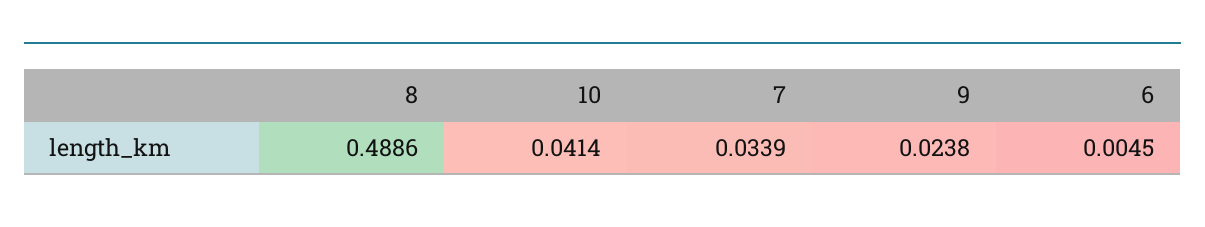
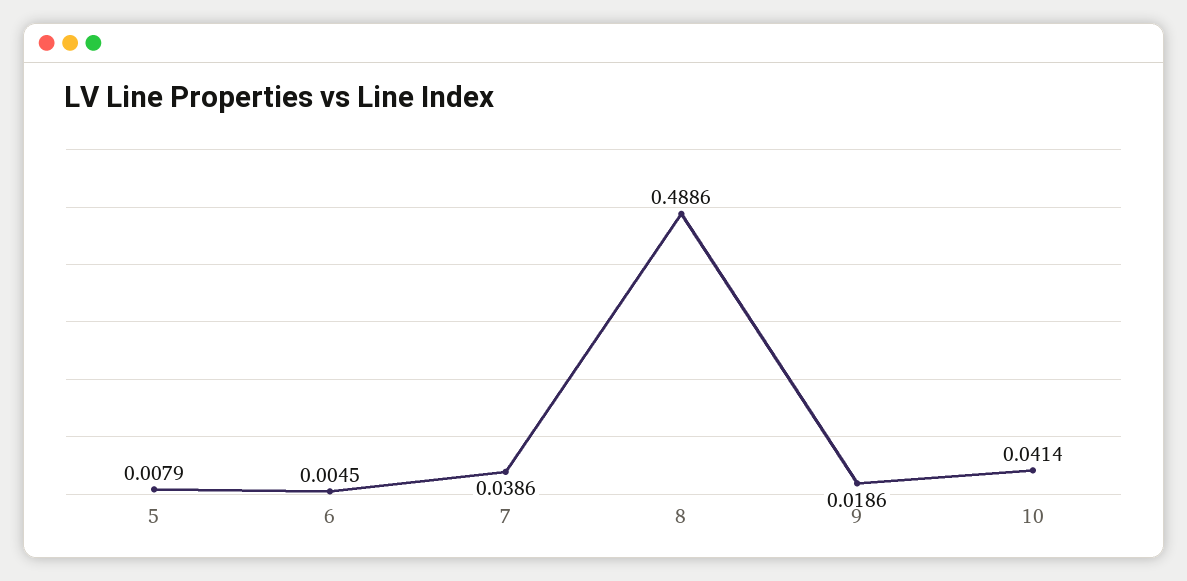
7: 0.0339 -> 0.0386
9: 0.0238 -> 0.0186
5: none -> 0.0079

